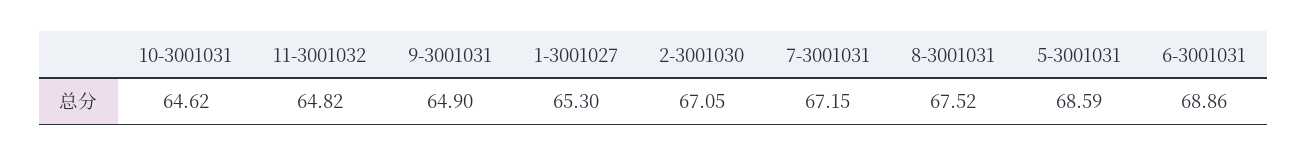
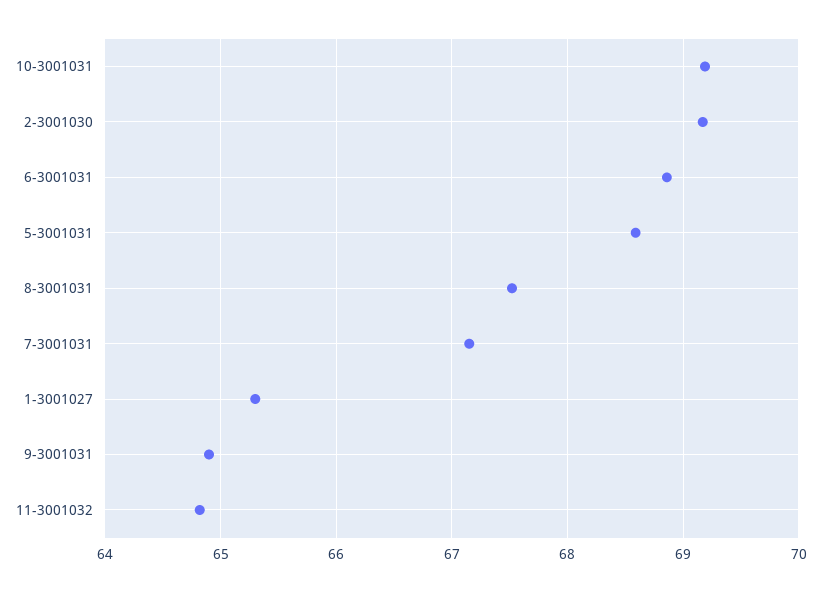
10-3001031: 64.62 -> 69.2
2-3001030: 67.05 -> 69.2

